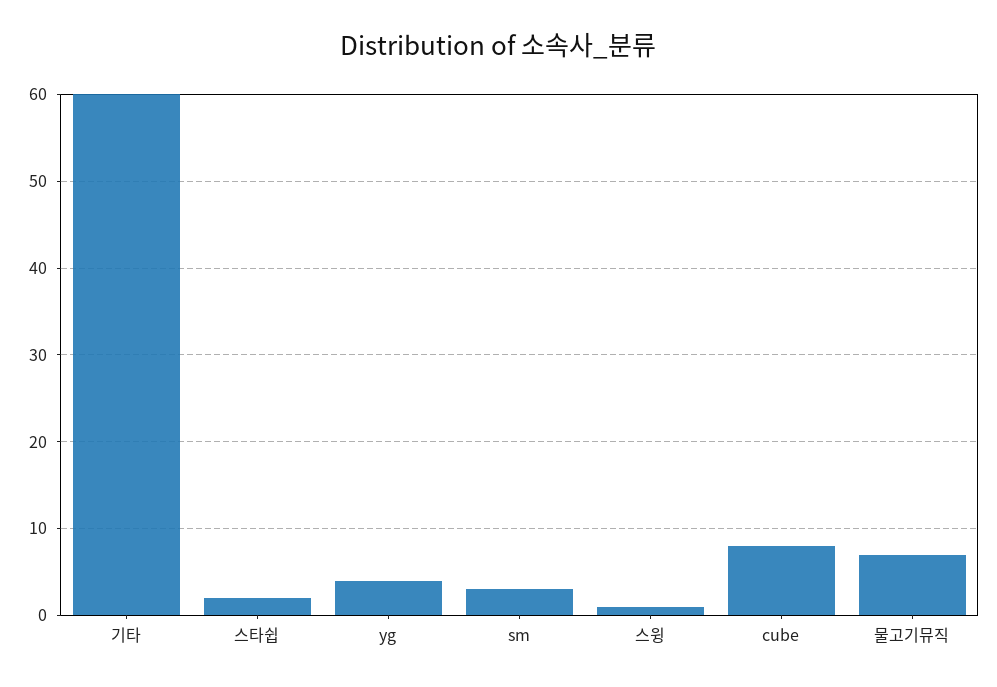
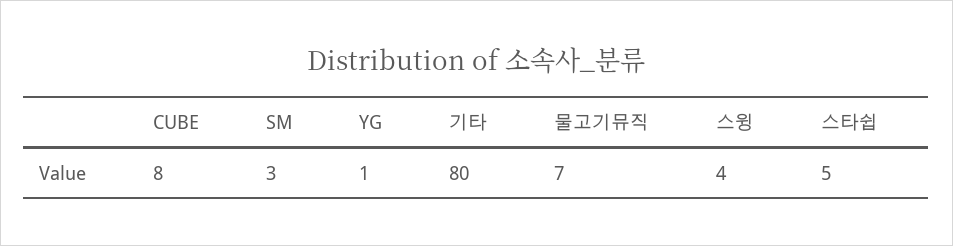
기타: 60 -> 80
스타쉽: 2 -> 5
yg: 4 -> 1
스윙: 1 -> 4

